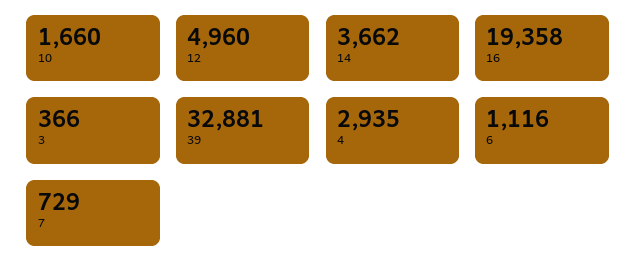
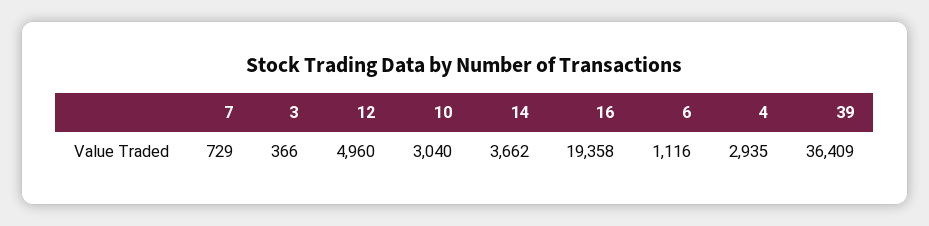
10: 1660 -> 3040
39: 32881 -> 36409

